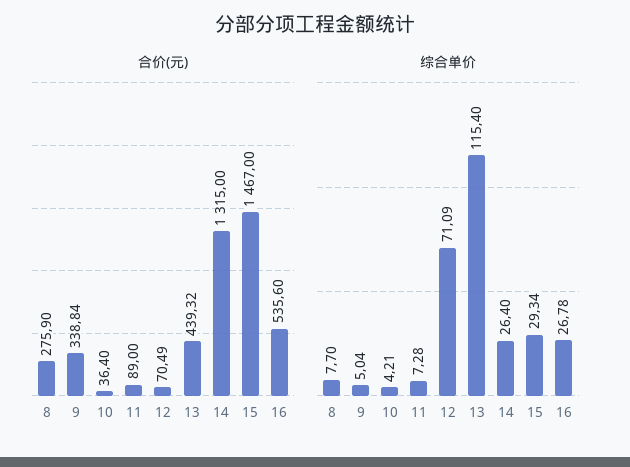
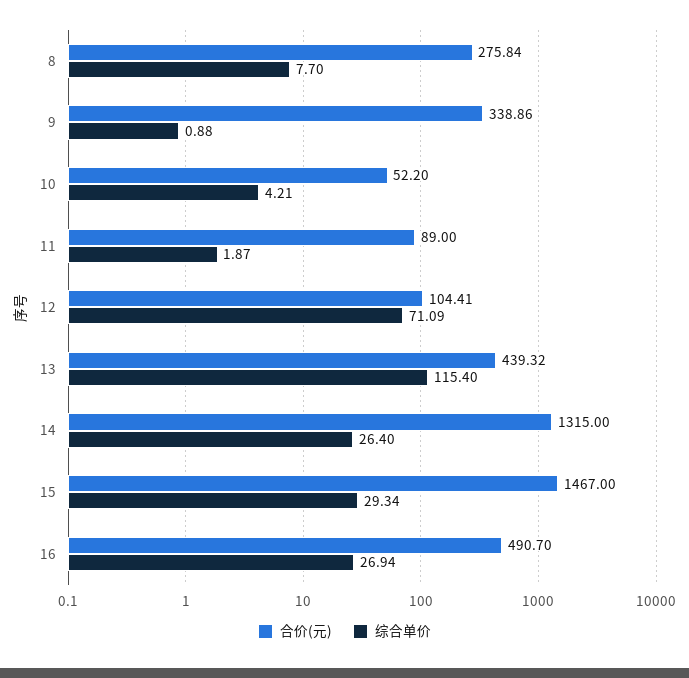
合价(元), 8: 275.9 -> 275.84
合价(元), 9: 338.84 -> 338.86
合价(元), 10: 36.4 -> 52.2
合价(元), 12: 70.49 -> 104.41
合价(元), 16: 535.6 -> 490.7
综合单价, 9: 5.04 -> 0.88
综合单价, 11: 7.28 -> 1.87
综合单价, 16: 26.78 -> 26.94

